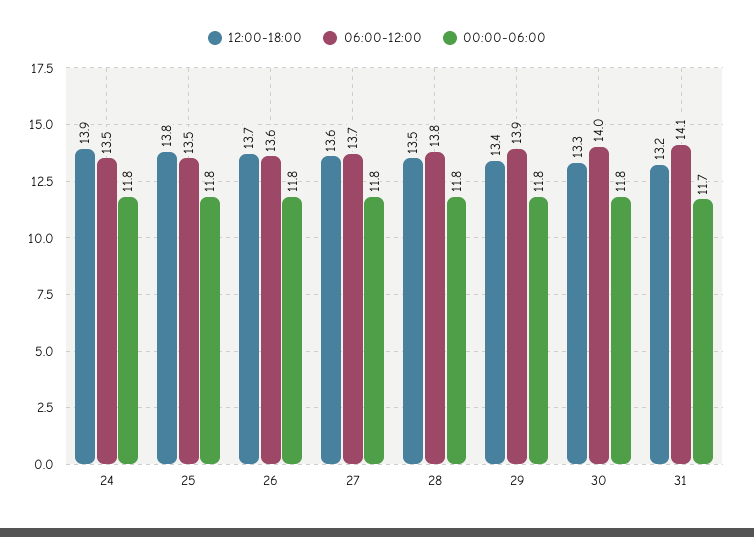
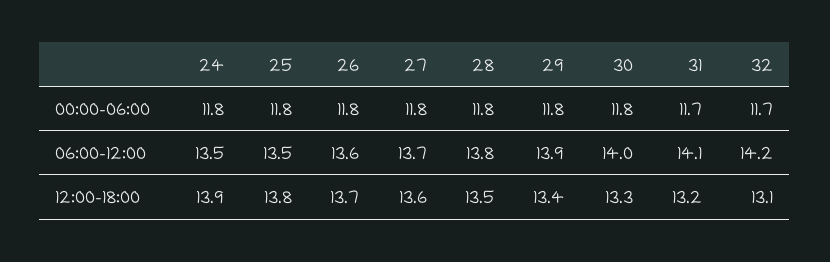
00:00-06:00, 32: none -> 11.7
06:00-12:00, 32: none -> 14.2
12:00-18:00, 32: none -> 13.1

